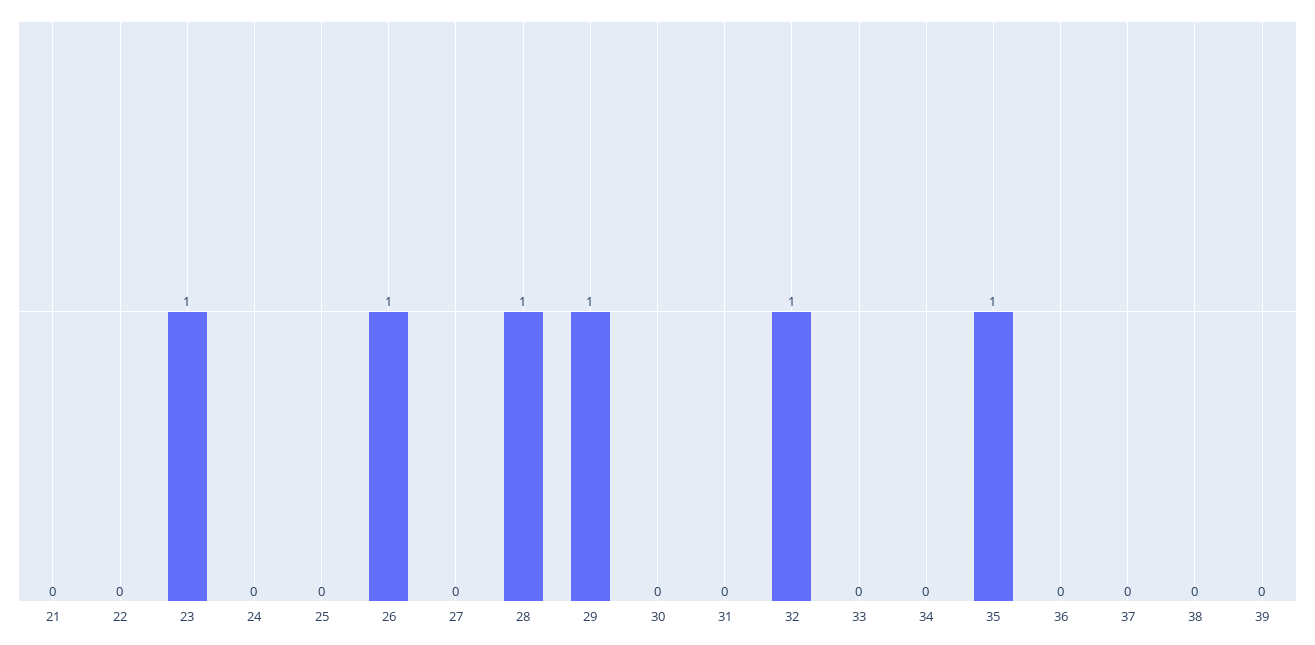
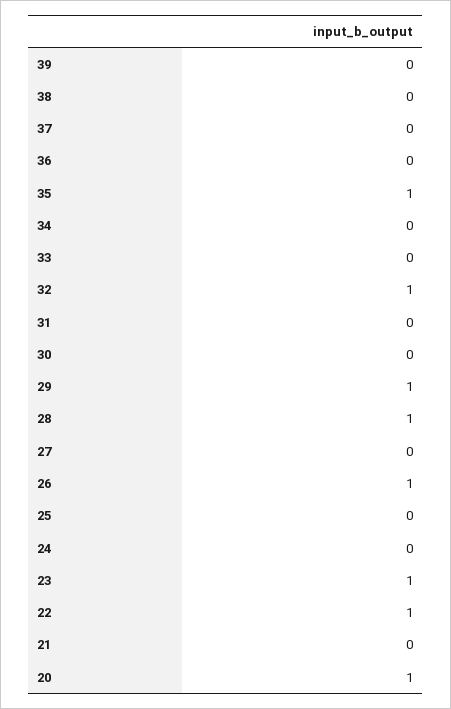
22: 0 -> 1
20: none -> 1

